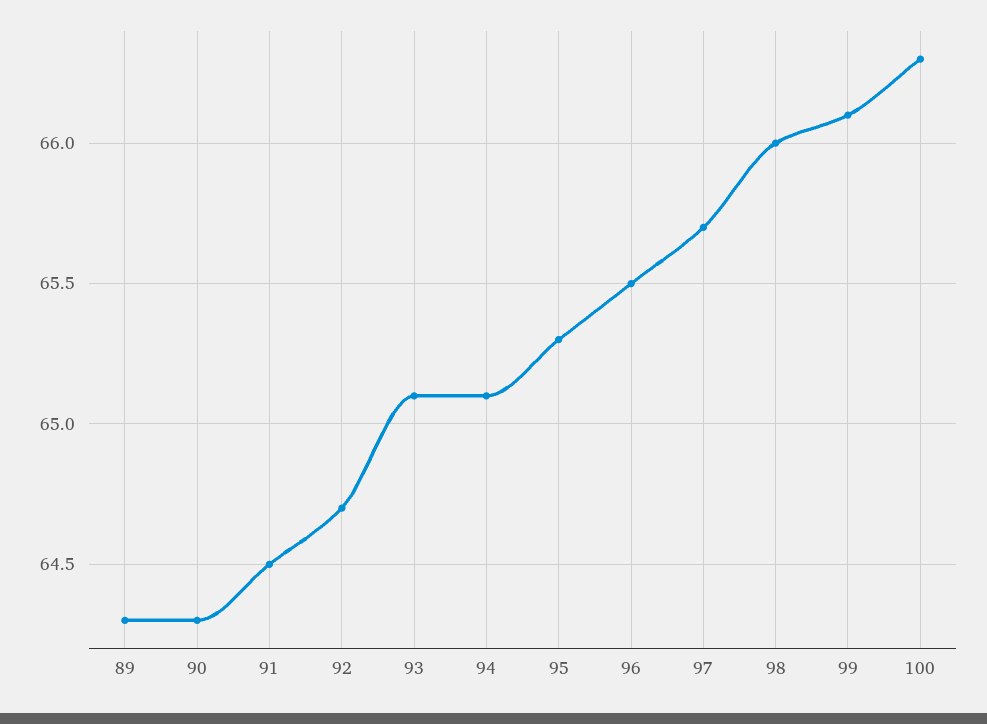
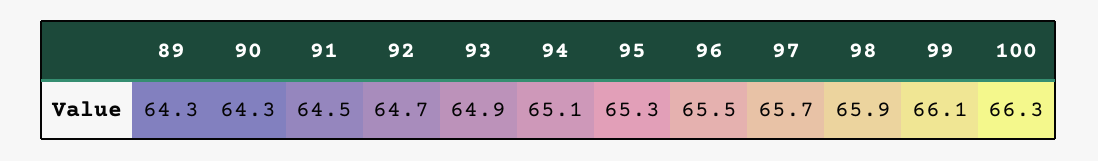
93: 65.1 -> 64.9
98: 66 -> 65.9

